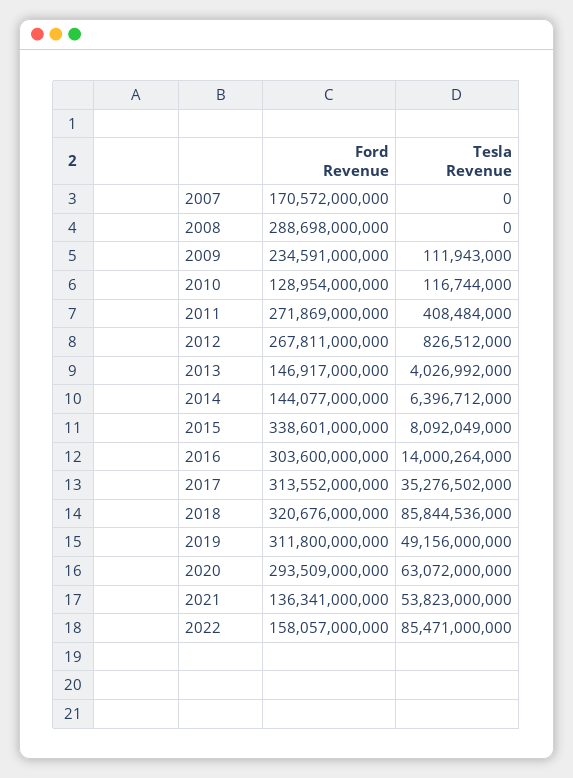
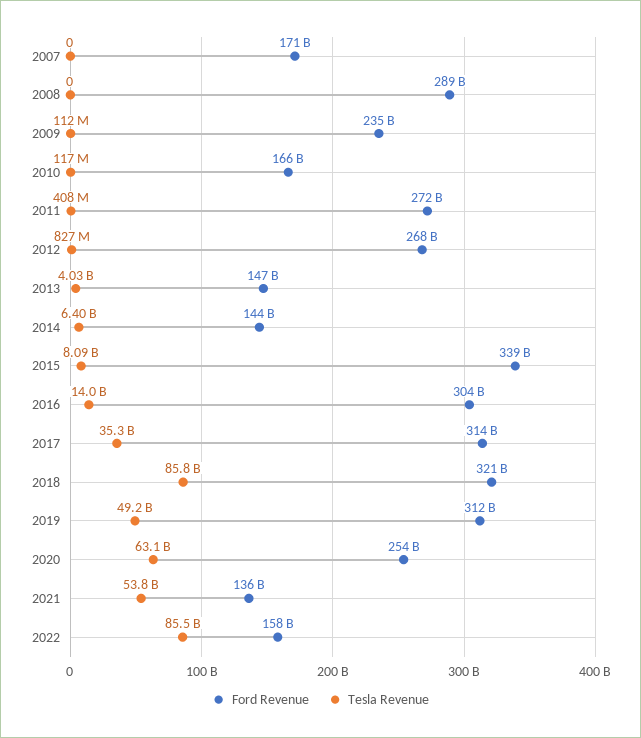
Ford Revenue, 2010: 128954000000 -> 166000000000
Ford Revenue, 2020: 293509000000 -> 254000000000

